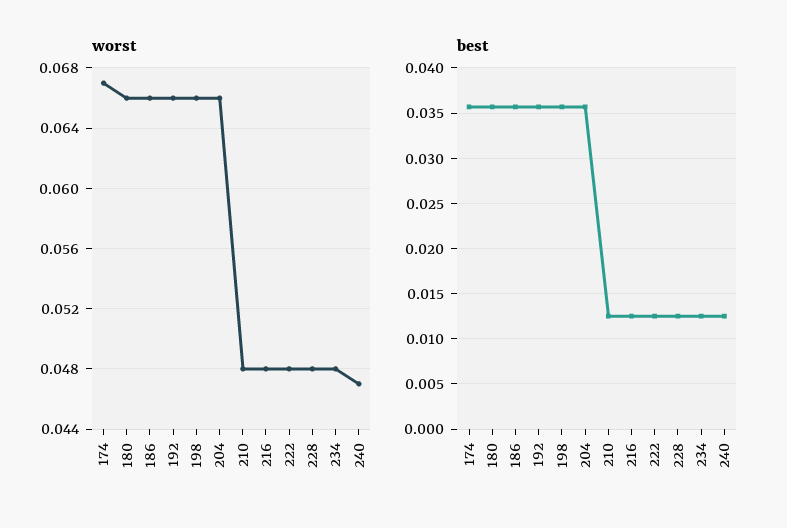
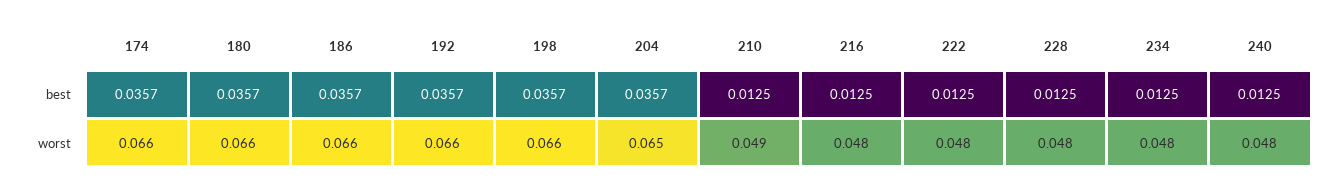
worst, 174: 0.067 -> 0.066
worst, 204: 0.066 -> 0.065
worst, 210: 0.048 -> 0.049
worst, 240: 0.047 -> 0.048

